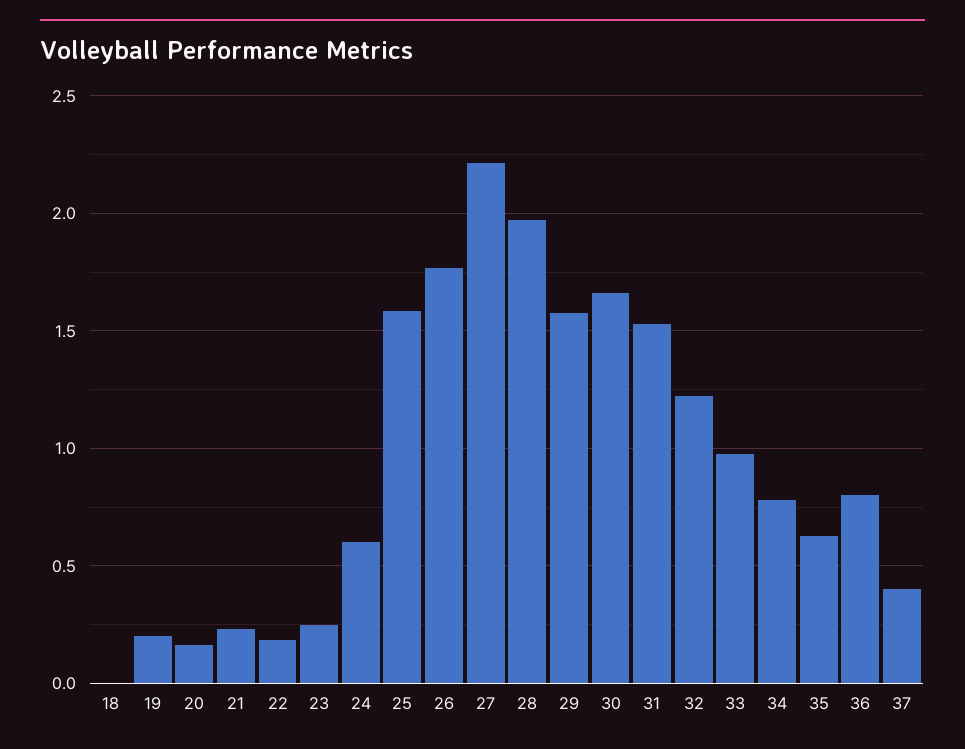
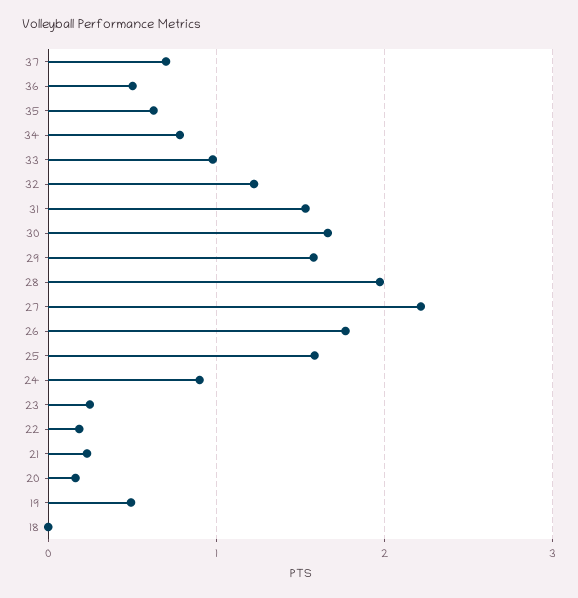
19: 0.2 -> 0.5
24: 0.6 -> 0.9
36: 0.8 -> 0.5
37: 0.4 -> 0.7

